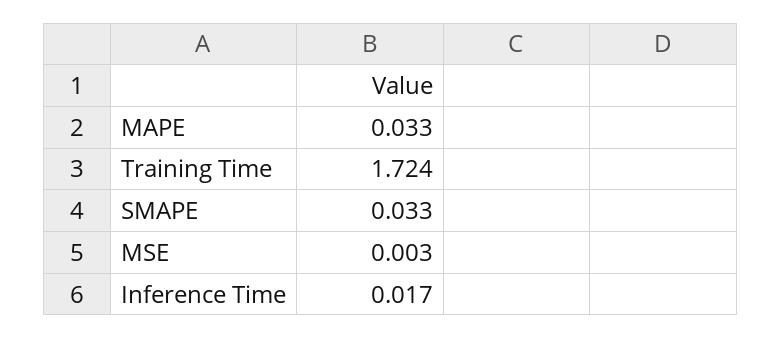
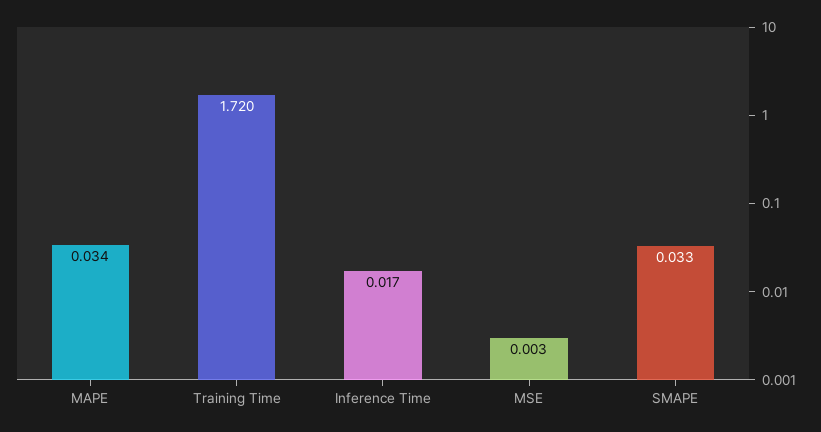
MAPE: 0.033 -> 0.034
Training Time: 1.724 -> 1.72

